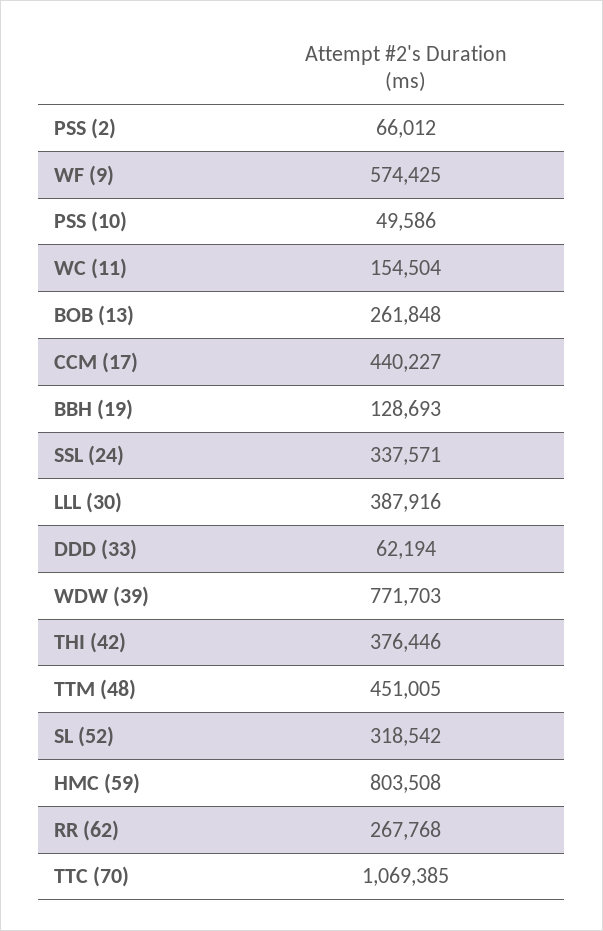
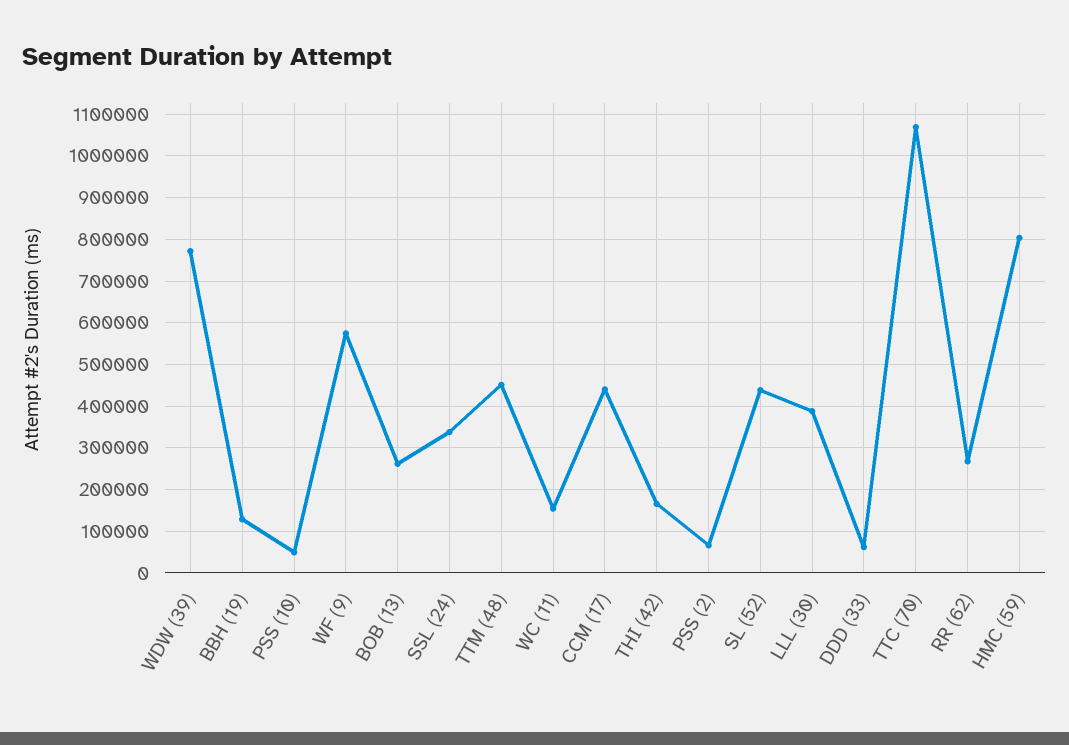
THI (42): 376446 -> 160000
SL (52): 318542 -> 440000

